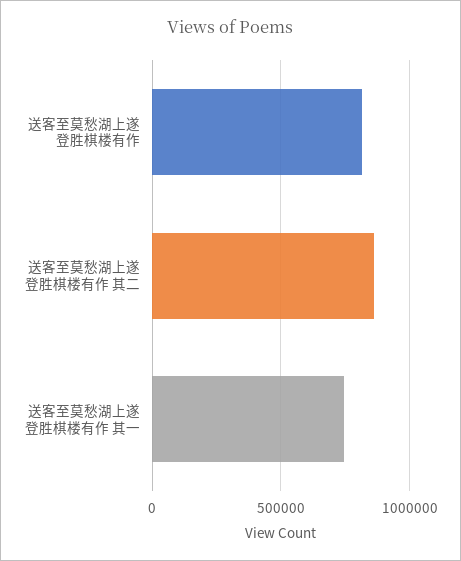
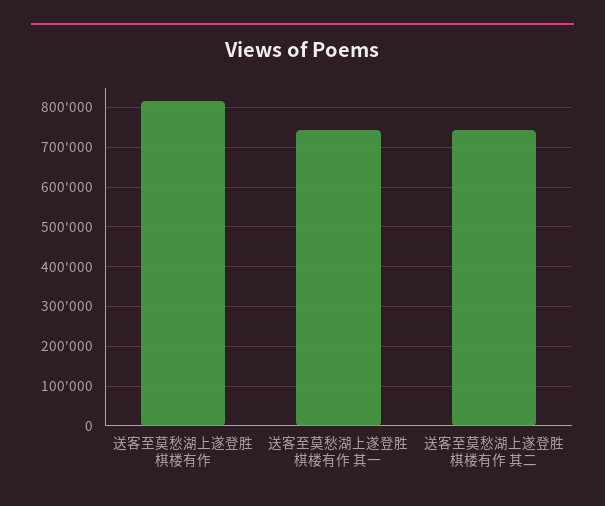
送客至莫愁湖上遂登胜棋楼有作 其二: 850000 -> 740000

